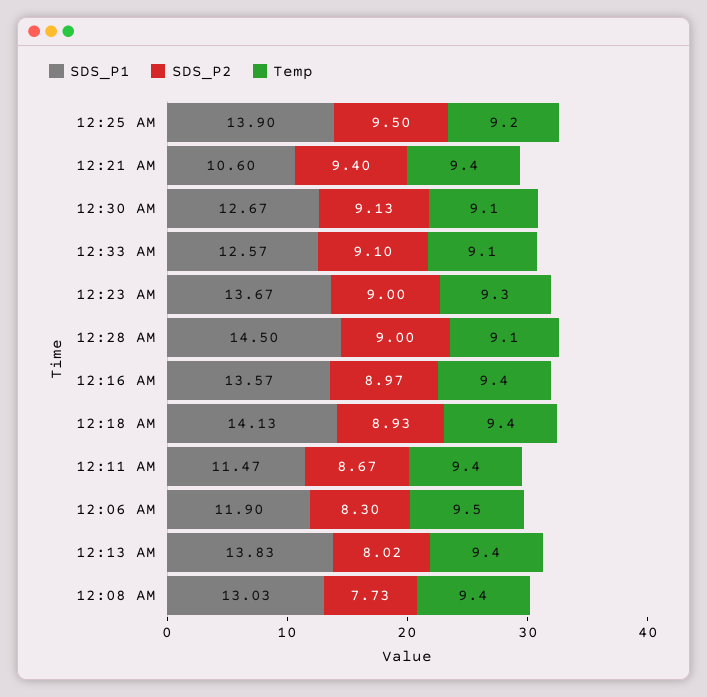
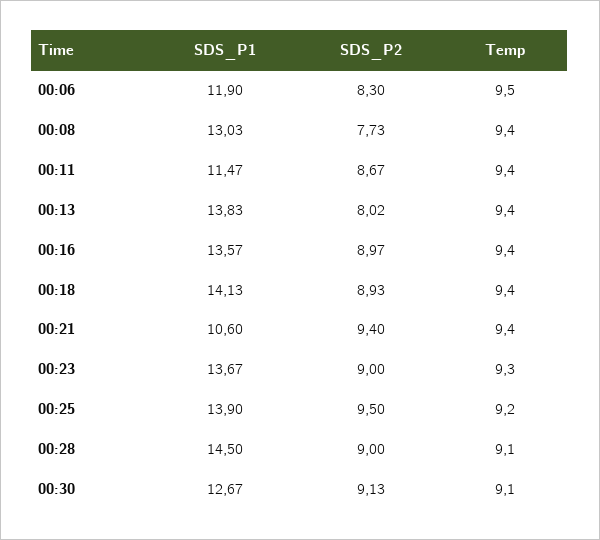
SDS_P1, 12:33 AM: 12.57 -> none
SDS_P2, 12:33 AM: 9.1 -> none
Temp, 12:33 AM: 9.1 -> none

